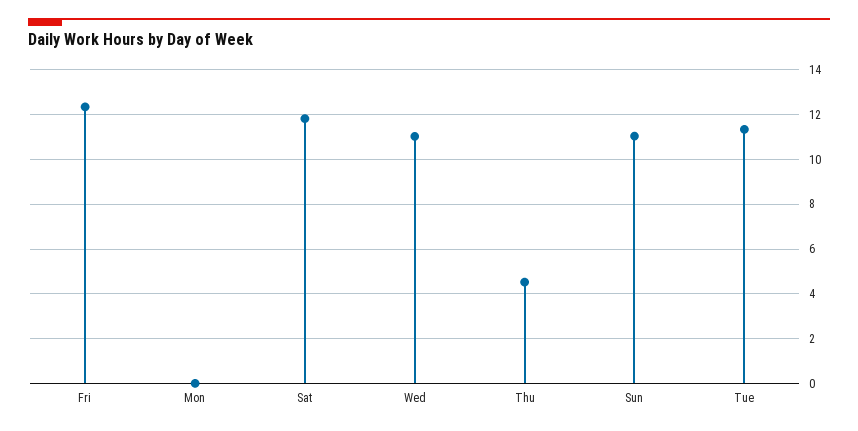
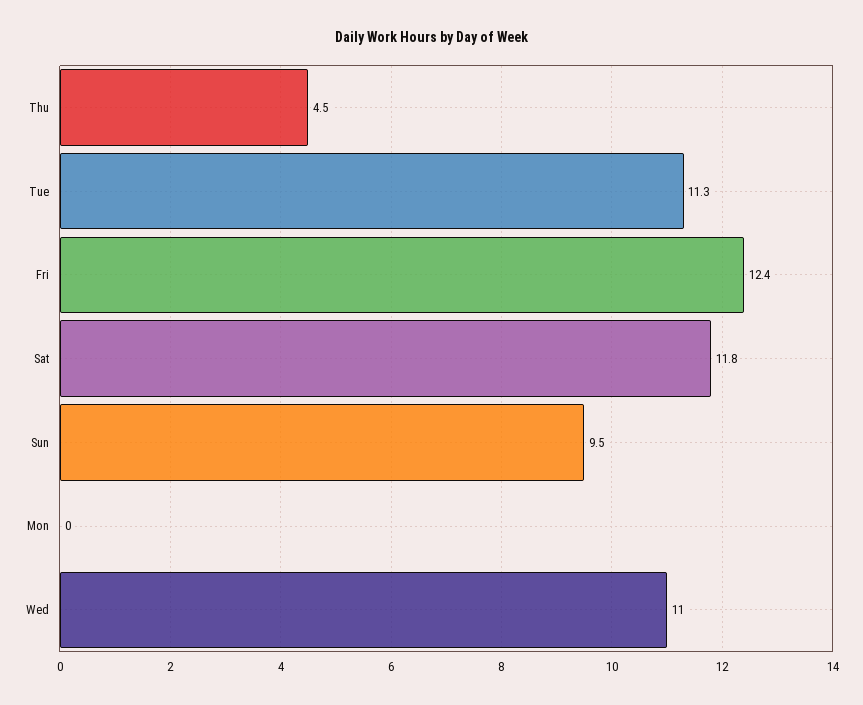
Sun: 11 -> 9.5

